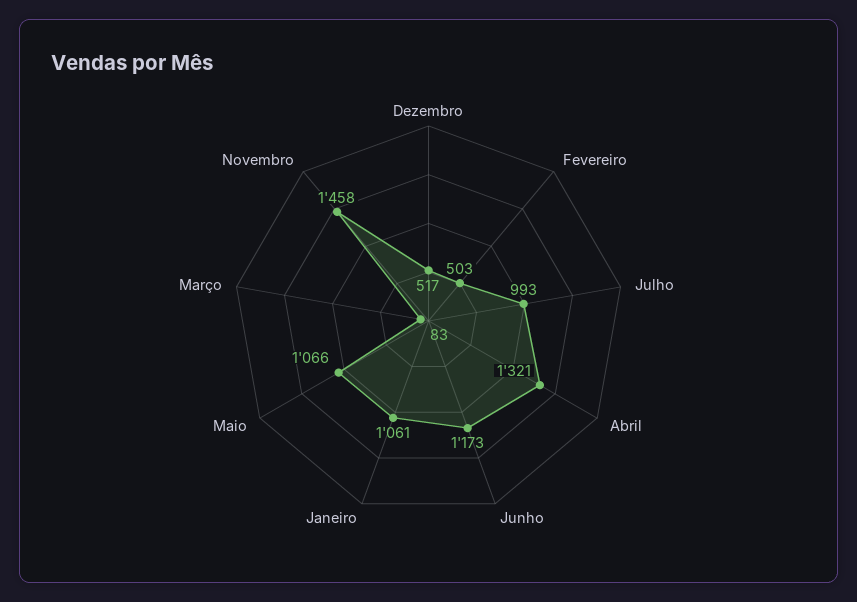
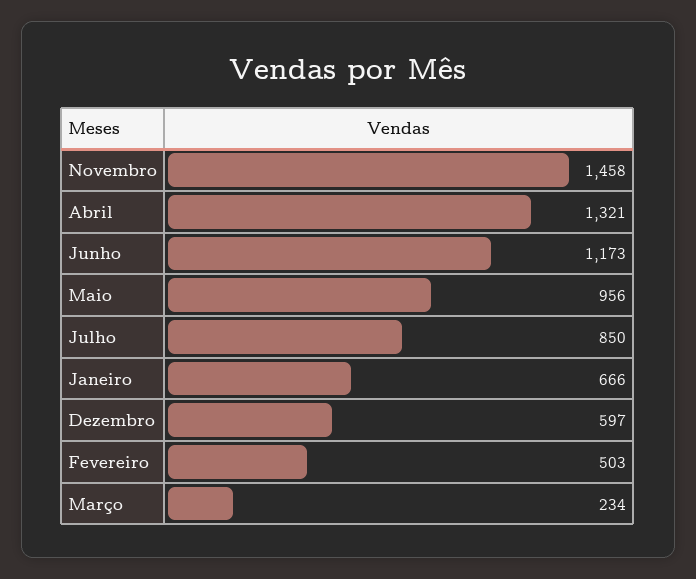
Dezembro: 517 -> 597
Julho: 993 -> 850
Janeiro: 1061 -> 666
Maio: 1066 -> 956
Março: 83 -> 234

